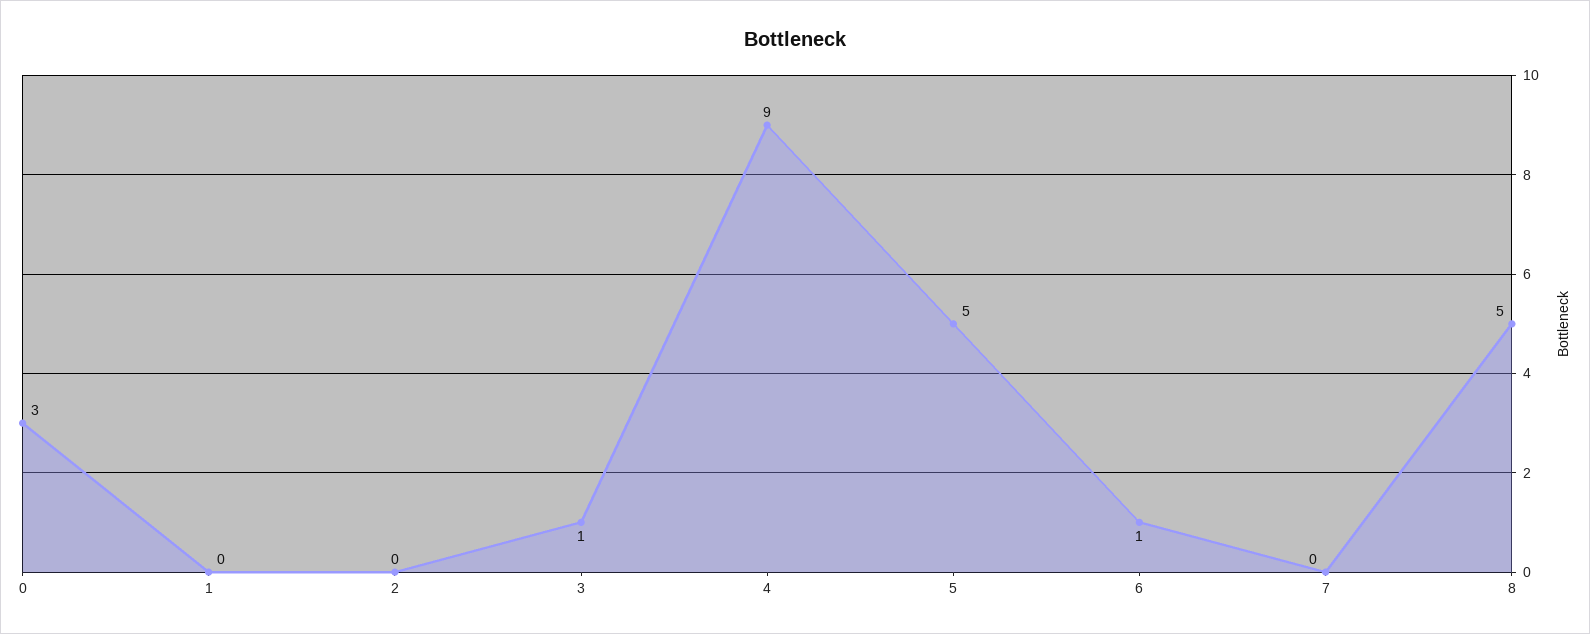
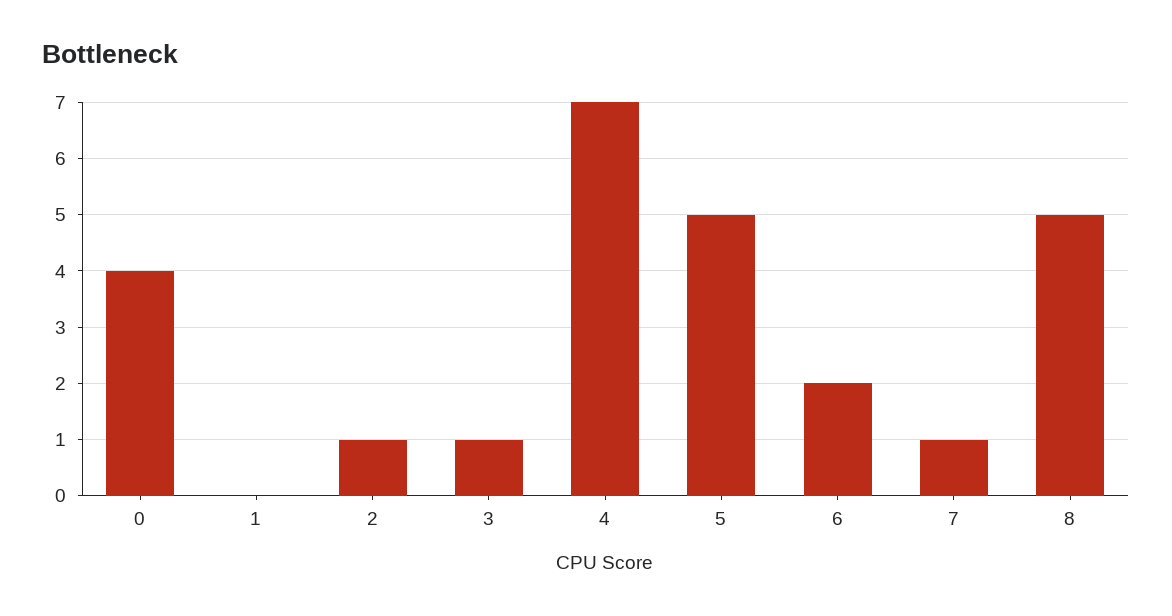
0: 3 -> 4
2: 0 -> 1
4: 9 -> 7
6: 1 -> 2
7: 0 -> 1

